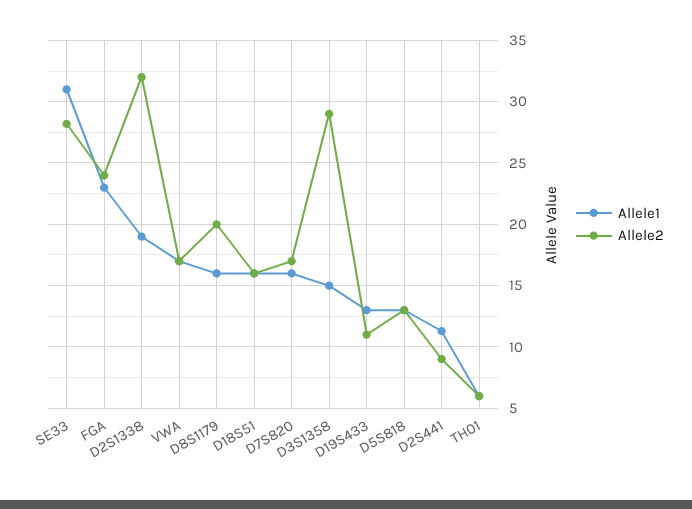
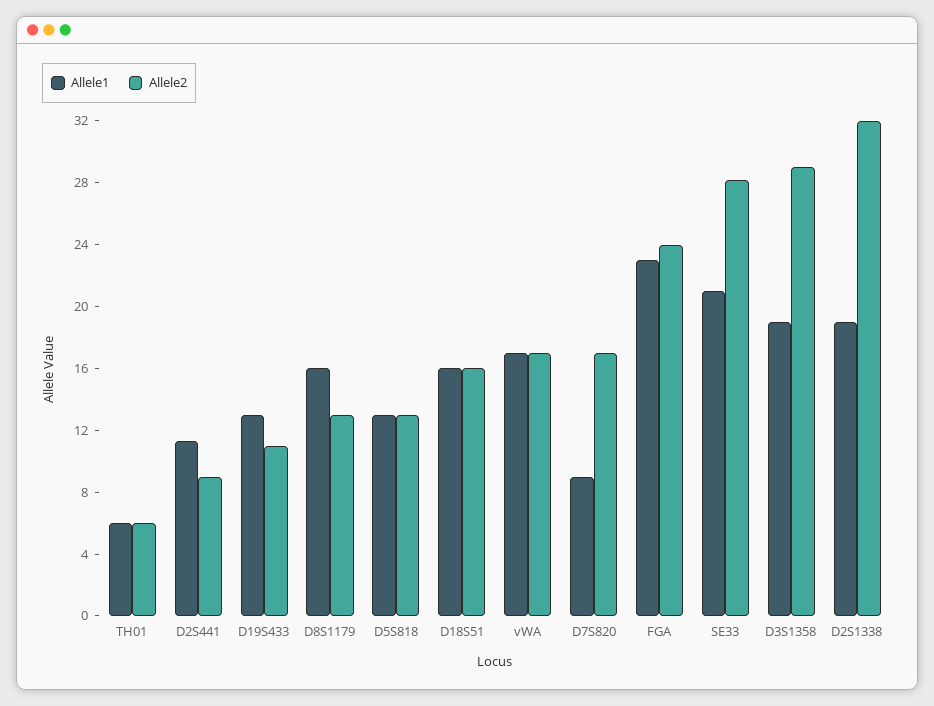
Allele1, SE33: 31 -> 21
Allele2, D8S1179: 20 -> 13
Allele1, D7S820: 16 -> 9
Allele1, D3S1358: 15 -> 19

